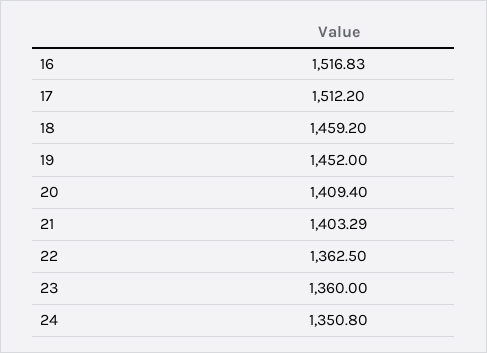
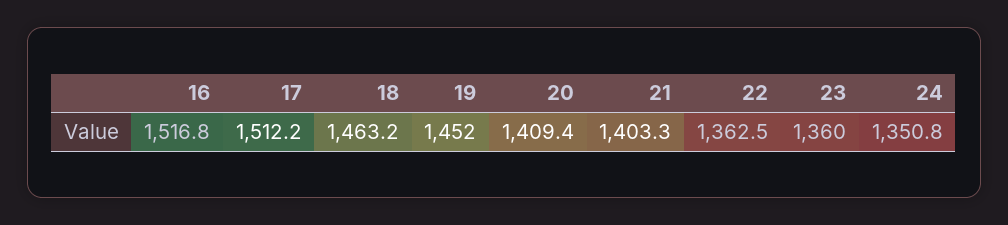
18: 1459.2 -> 1463.2

